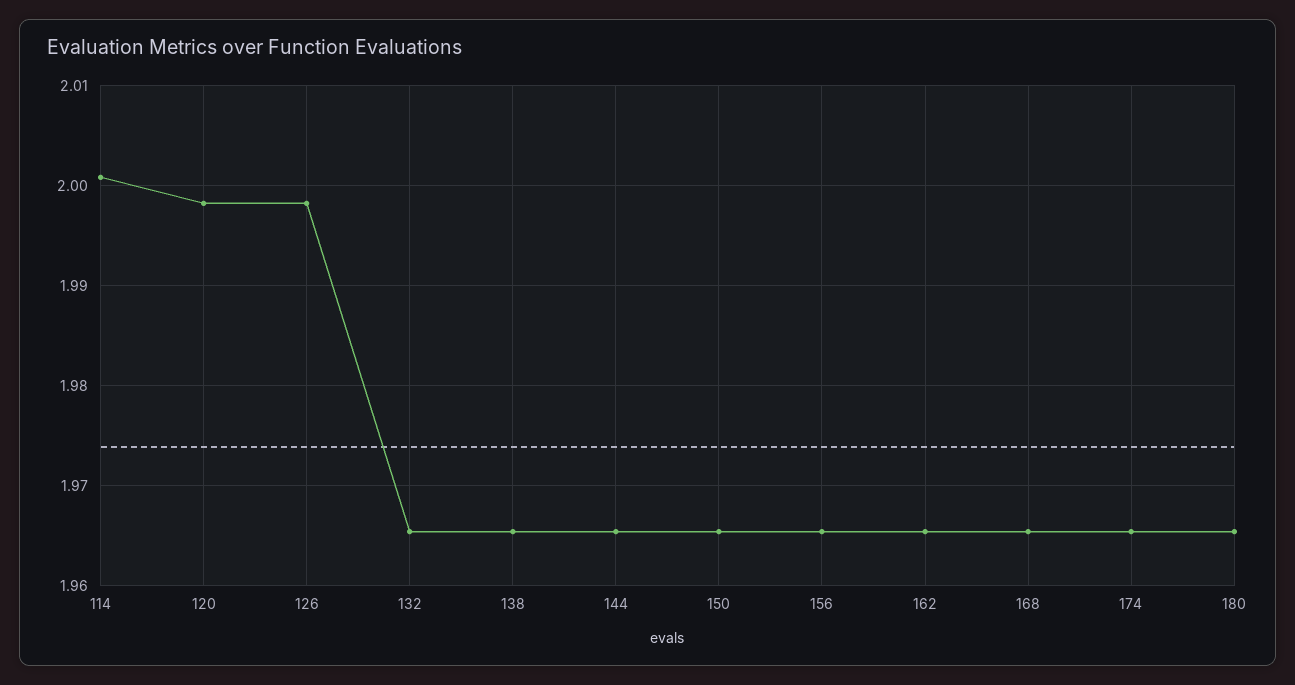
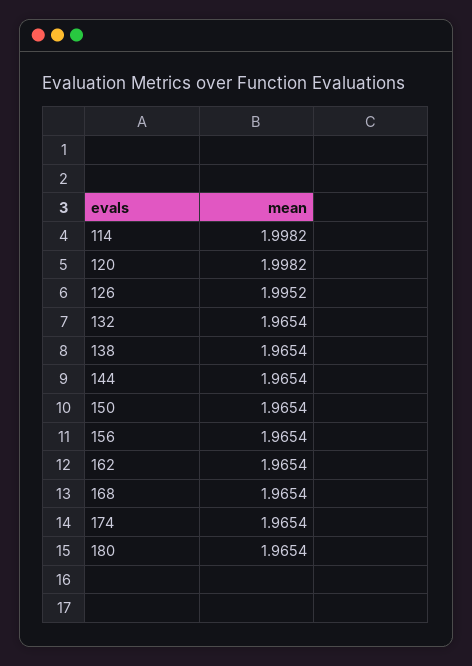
114: 2.001 -> 1.9982
126: 1.998 -> 1.9952

